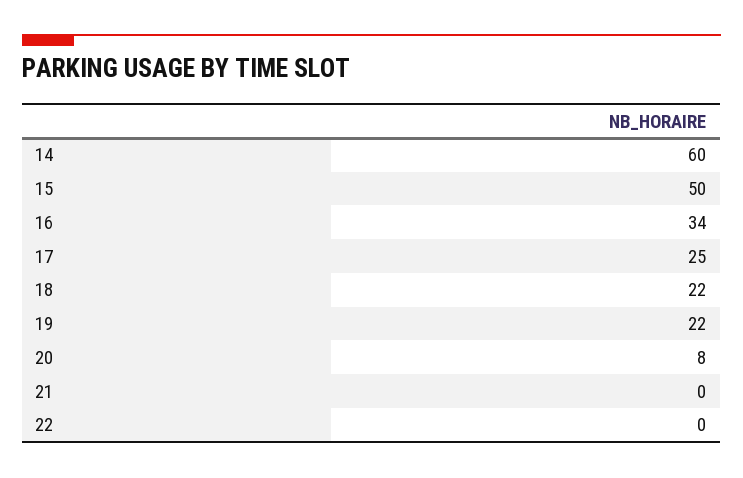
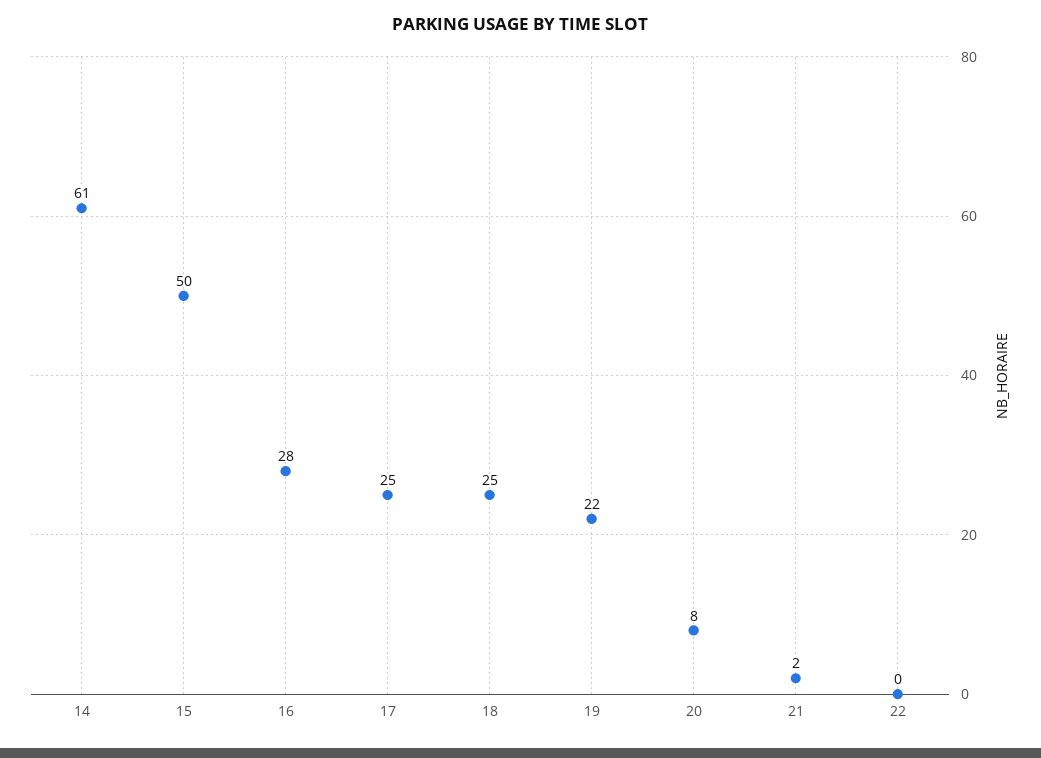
14: 60 -> 61
16: 34 -> 28
18: 22 -> 25
21: 0 -> 2

